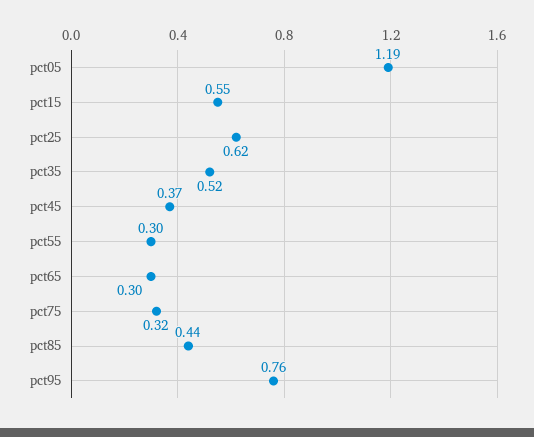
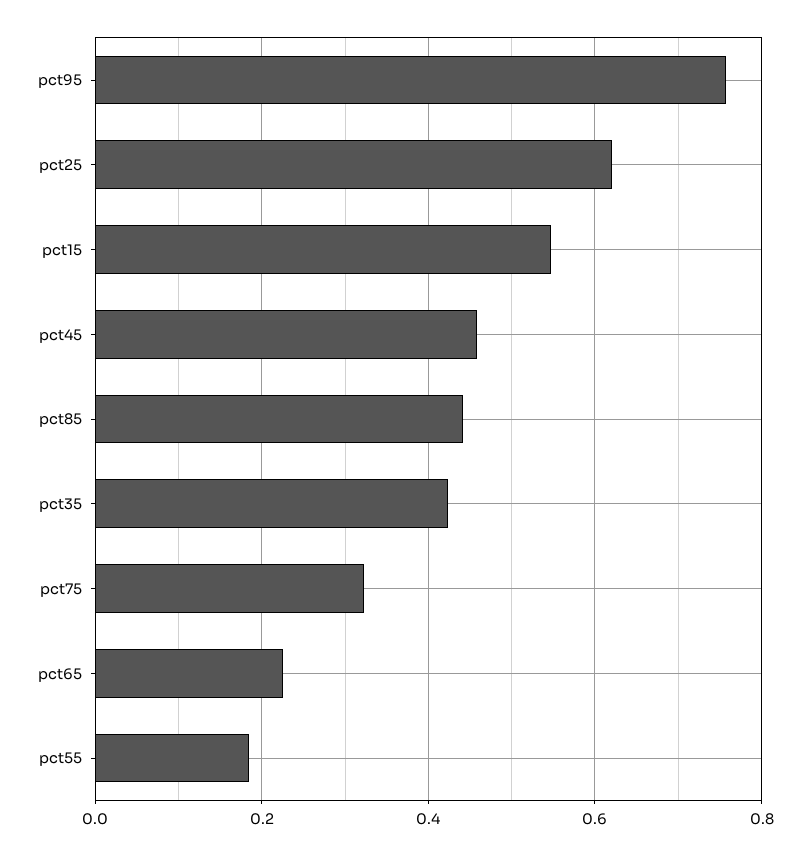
pct05: 1.19 -> none
pct35: 0.52 -> 0.42
pct45: 0.37 -> 0.46
pct55: 0.3 -> 0.18
pct65: 0.3 -> 0.22

